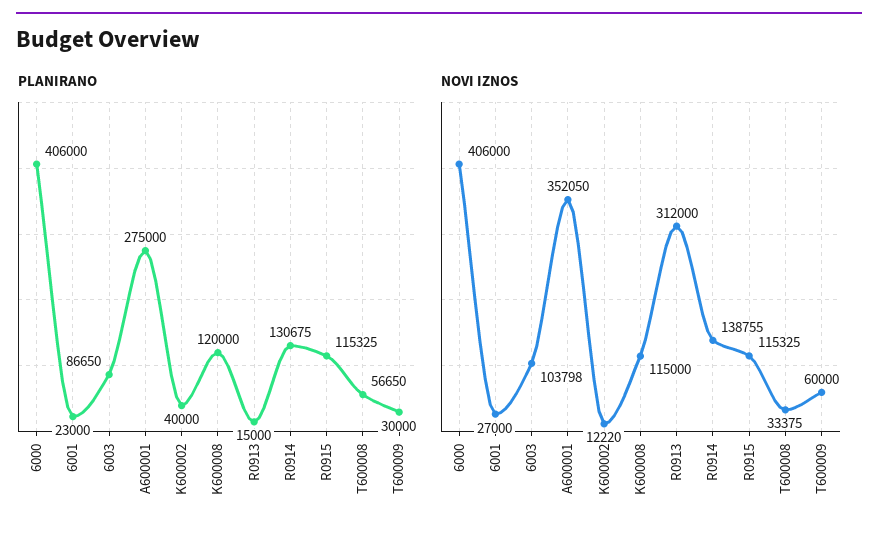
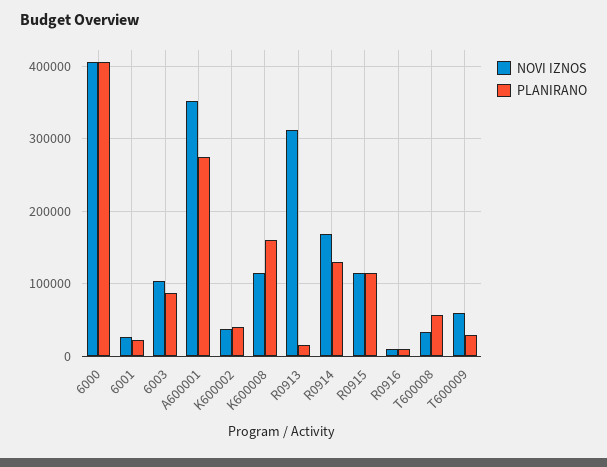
PLANIRANO, K600008: 120000 -> 160000
NOVI IZNOS, K600002: 12220 -> 40000
NOVI IZNOS, R0914: 138755 -> 170000
NOVI IZNOS, R0916: none -> 10000
PLANIRANO, R0916: none -> 10000

